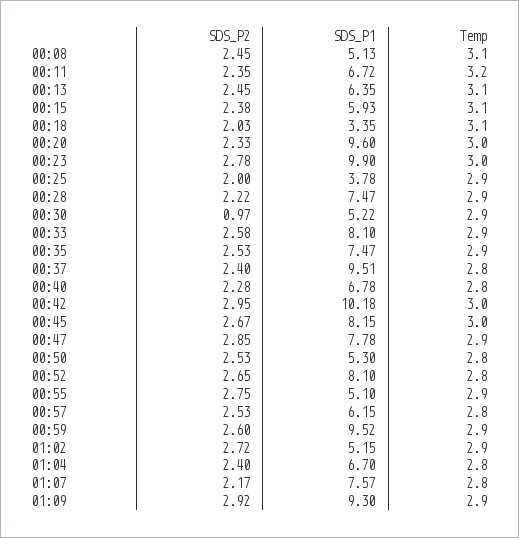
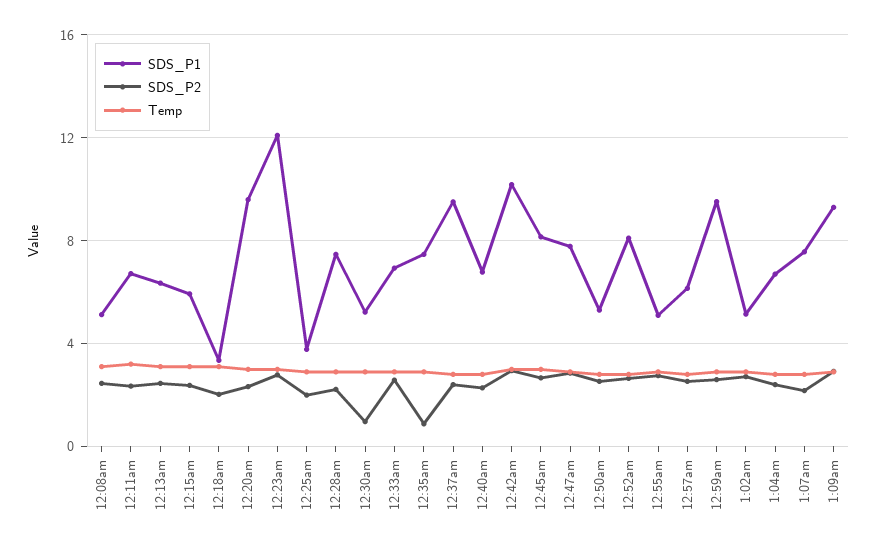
SDS_P1, 00:23: 9.9 -> 12
SDS_P1, 00:33: 8.1 -> 7
SDS_P2, 00:35: 2.53 -> 1

